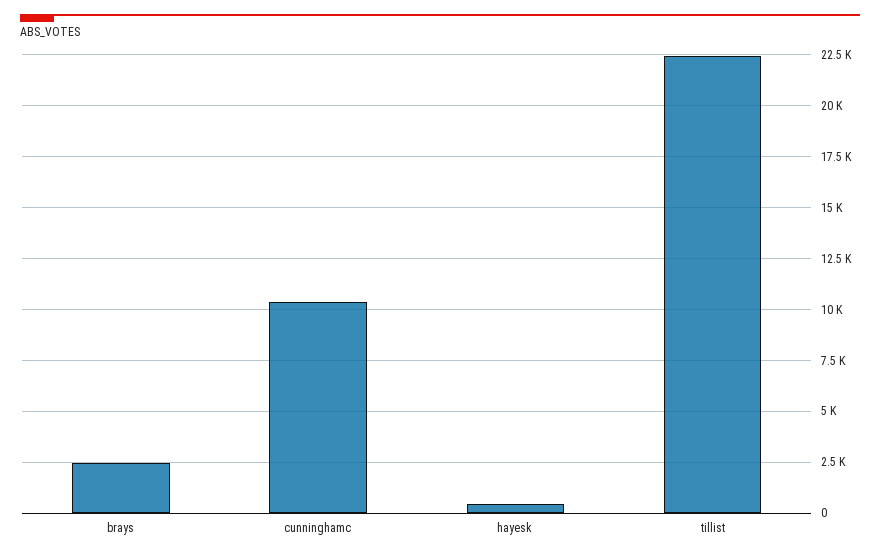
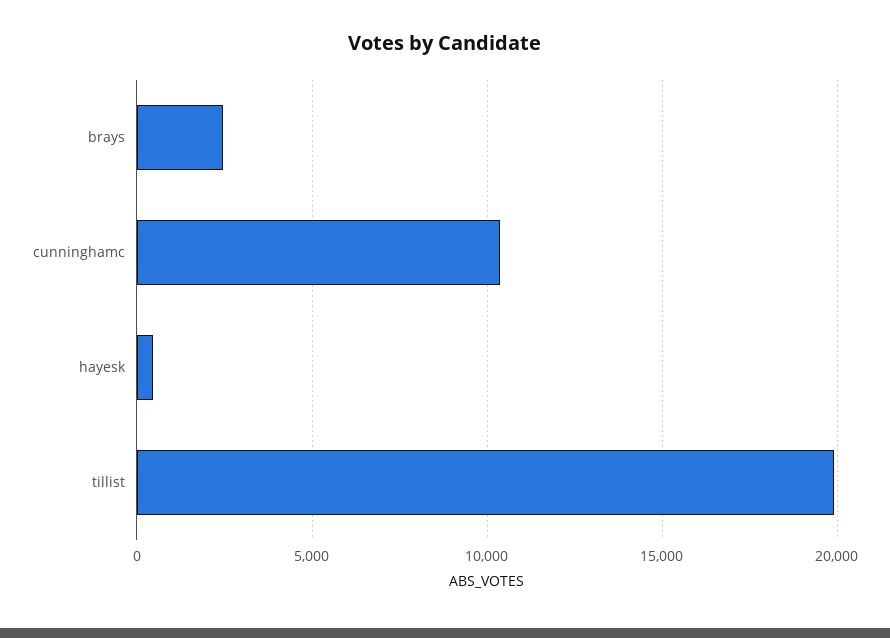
tillist: 22500 -> 20000

